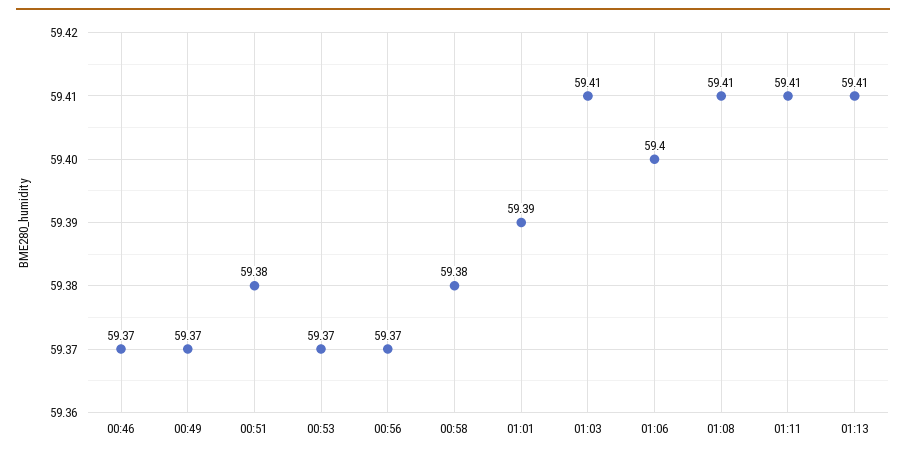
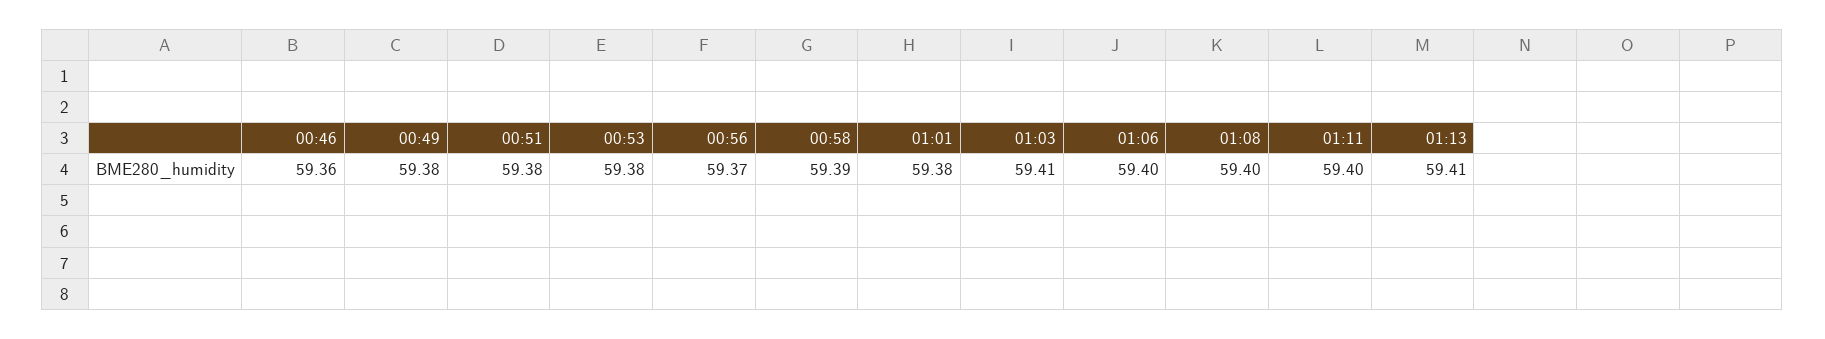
00:46: 59.37 -> 59.36
00:49: 59.37 -> 59.38
00:53: 59.37 -> 59.38
00:58: 59.38 -> 59.39
01:01: 59.39 -> 59.38
01:08: 59.41 -> 59.4
01:11: 59.41 -> 59.4

